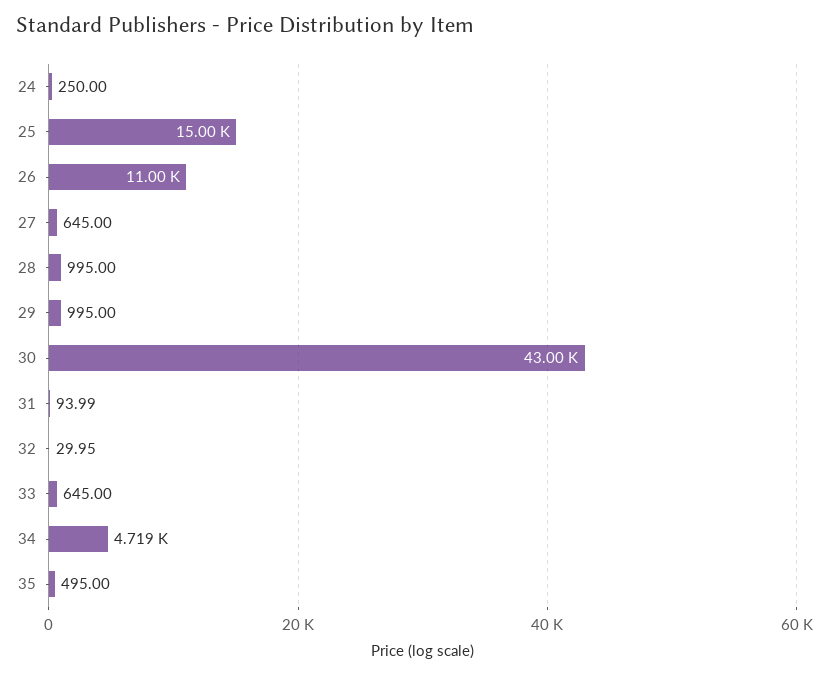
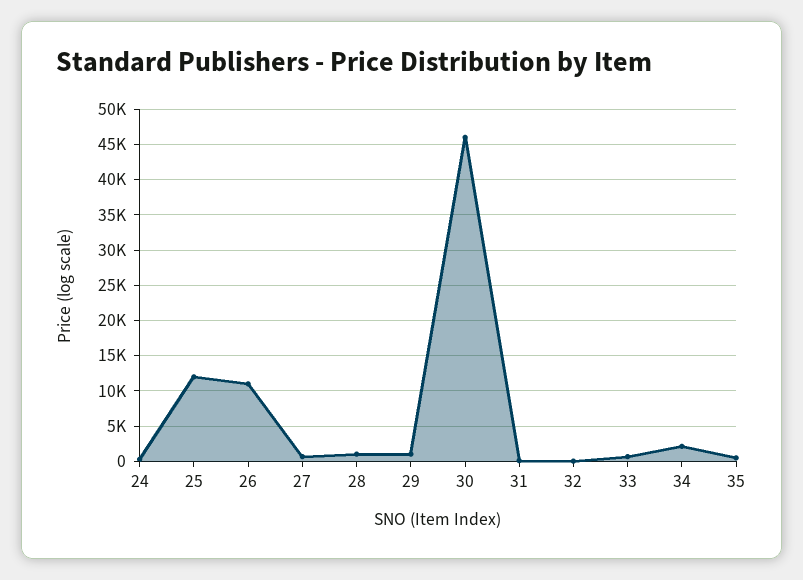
25: 15000 -> 12000
30: 43000 -> 46000
34: 4719 -> 2000

